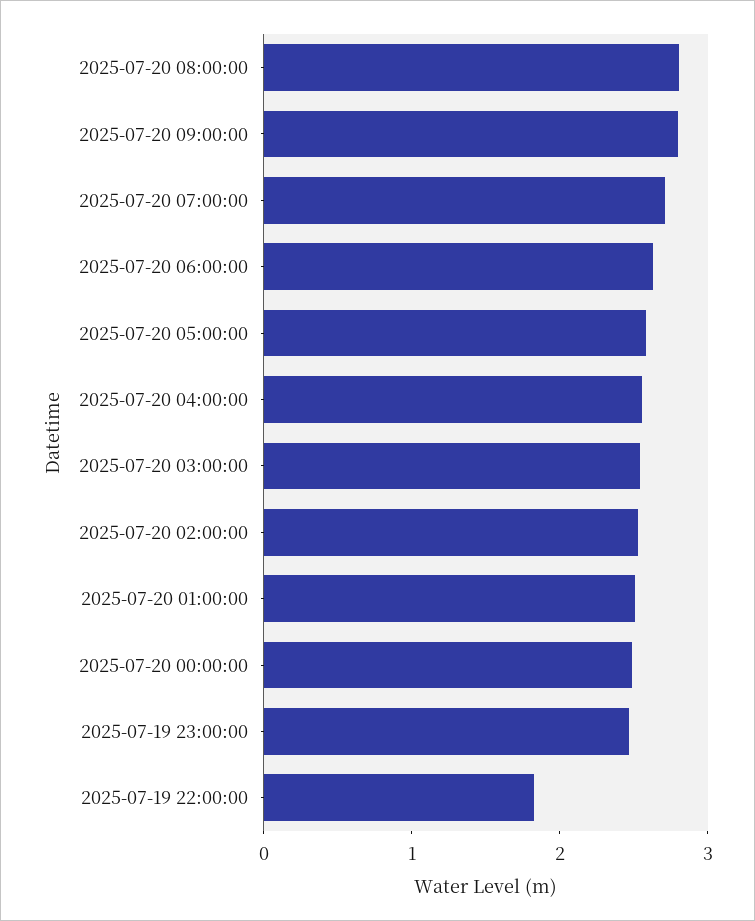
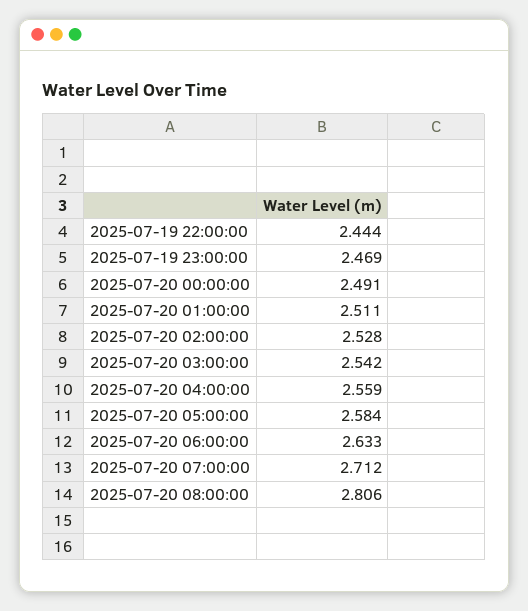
2025-07-20 09:00:00: 2.8 -> none
2025-07-19 22:00:00: 1.8 -> 2.444

